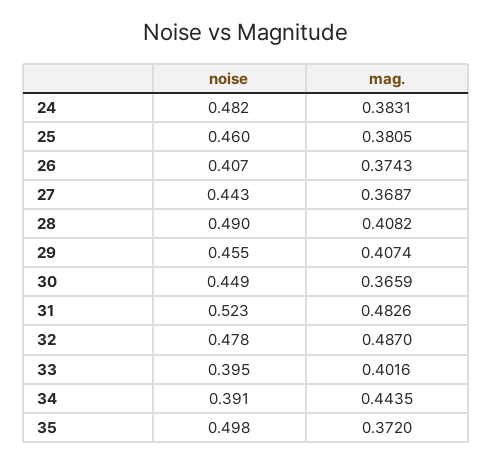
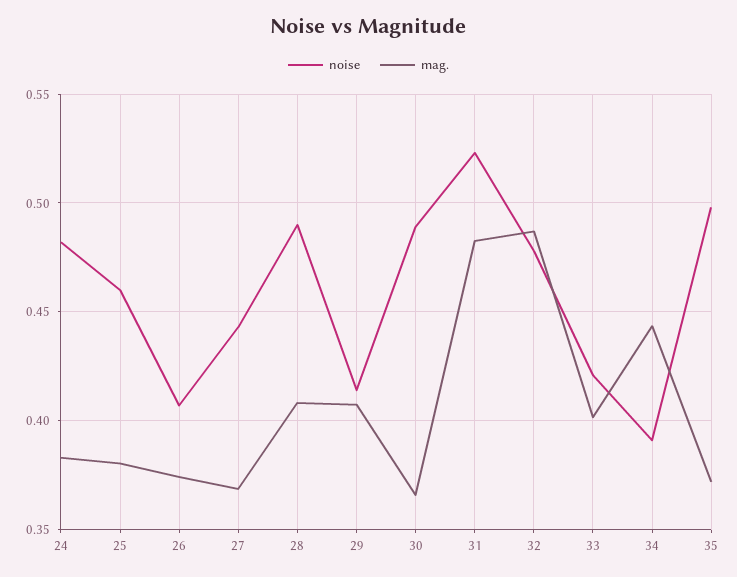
noise, 29: 0.455 -> 0.415
noise, 30: 0.449 -> 0.49
noise, 33: 0.395 -> 0.42

